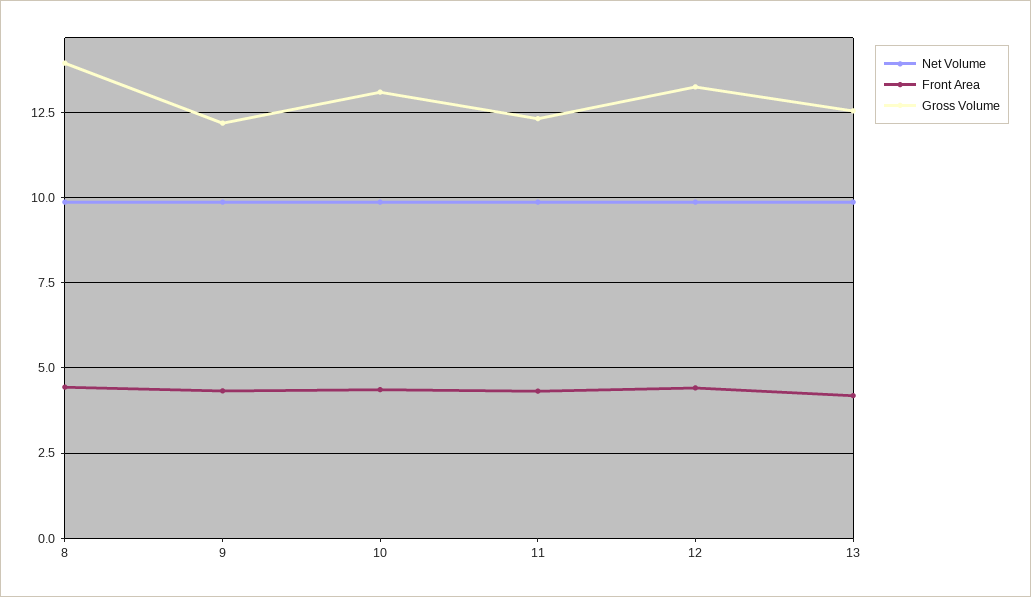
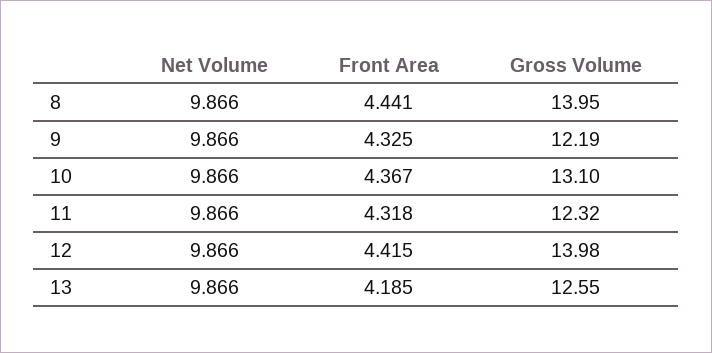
Gross Volume, 12: 13.25 -> 13.98

